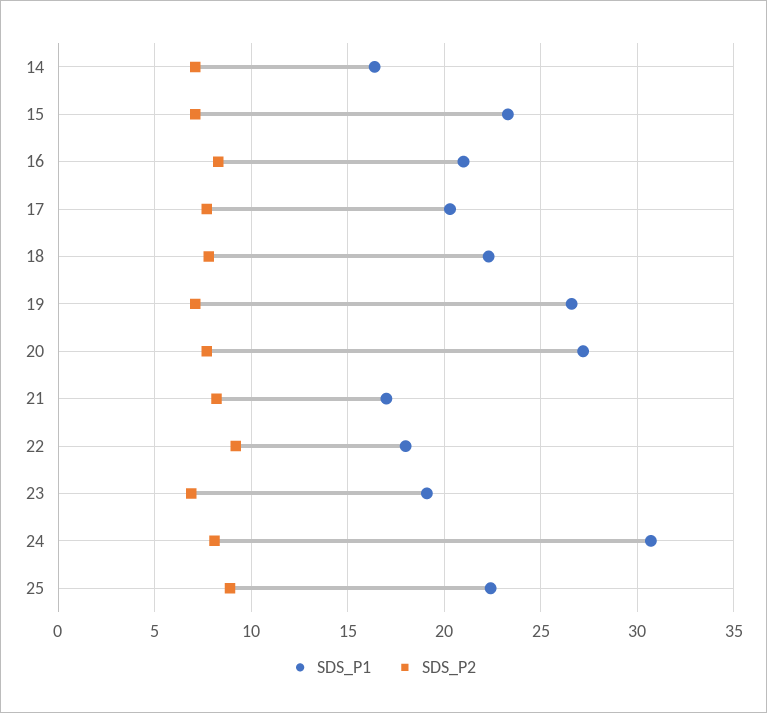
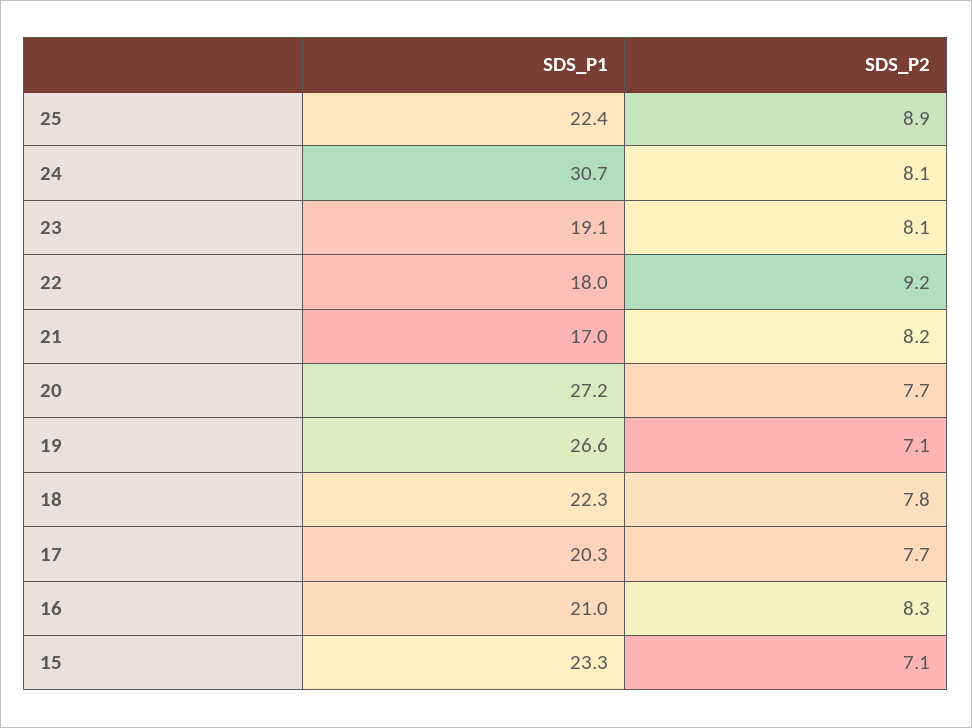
SDS_P1, 14: 16.5 -> none
SDS_P2, 14: 7 -> none
SDS_P2, 23: 7 -> 8.1

